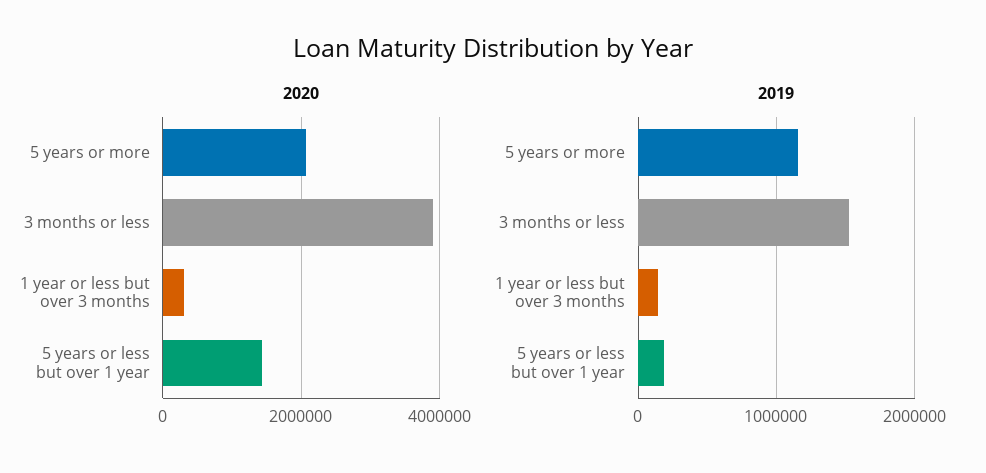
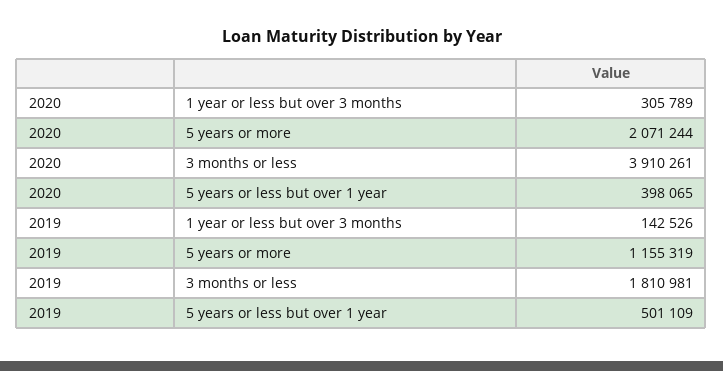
2020, 5 years or less but over 1 year: 1400000 -> 398065
2019, 3 months or less: 1500000 -> 1810981
2019, 5 years or less but over 1 year: 200000 -> 501109

